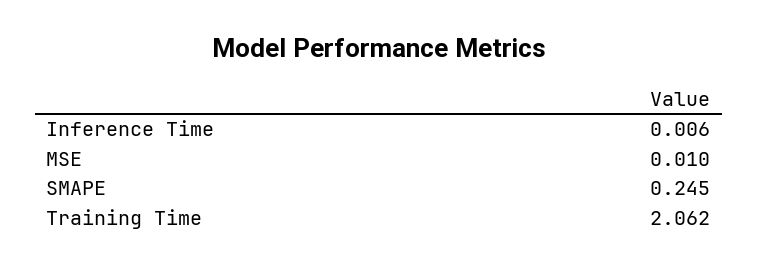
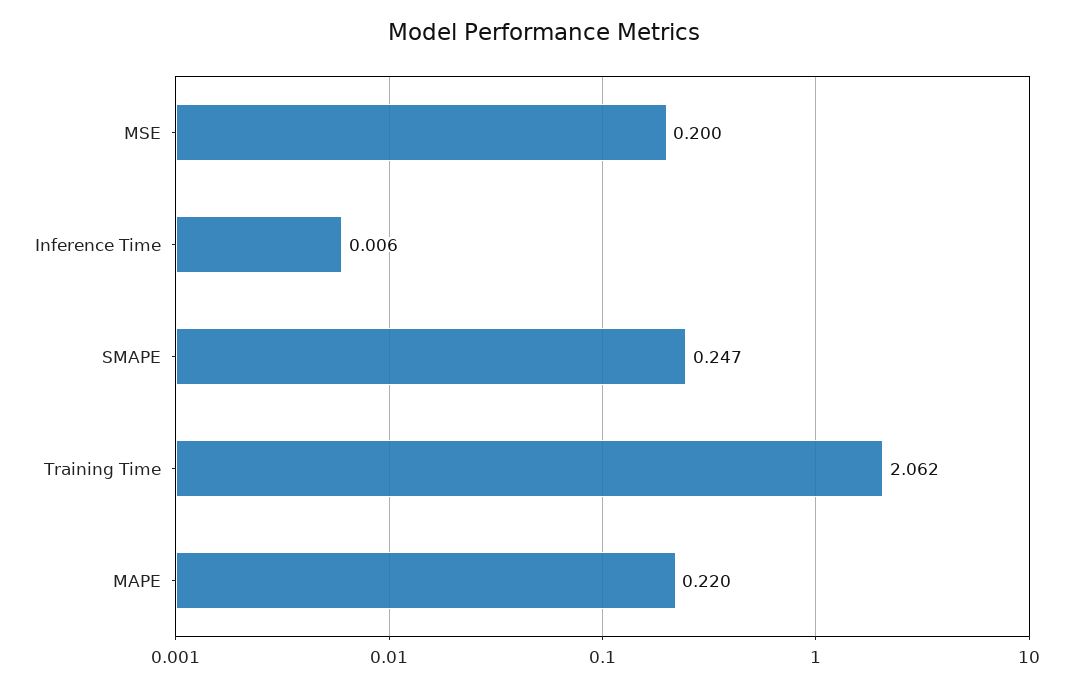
MSE: 0.01 -> 0.2
SMAPE: 0.245 -> 0.247
MAPE: none -> 0.22

